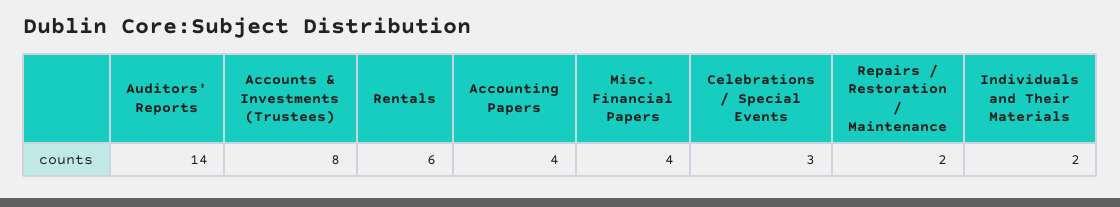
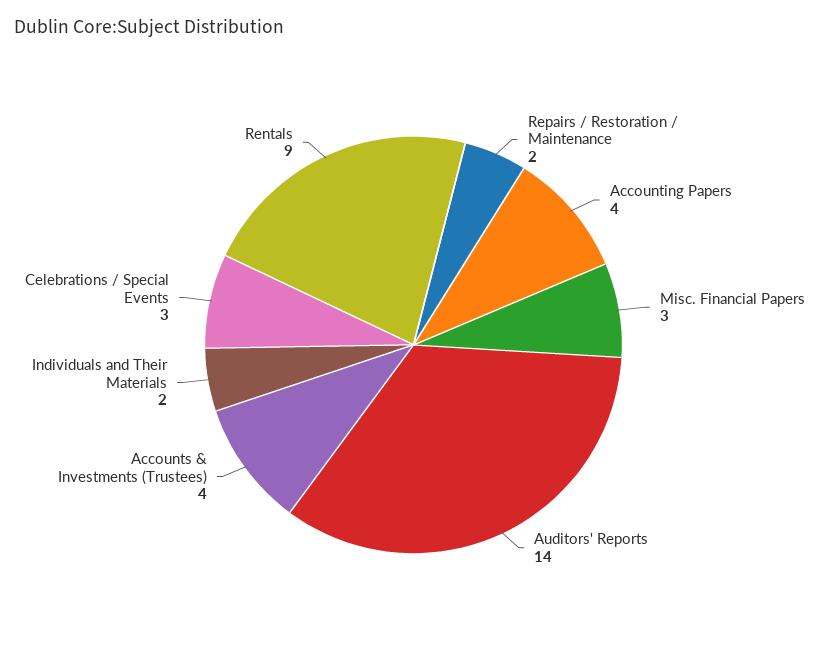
Accounts & Investments (Trustees): 8 -> 4
Rentals: 6 -> 9
Misc. Financial Papers: 4 -> 3

